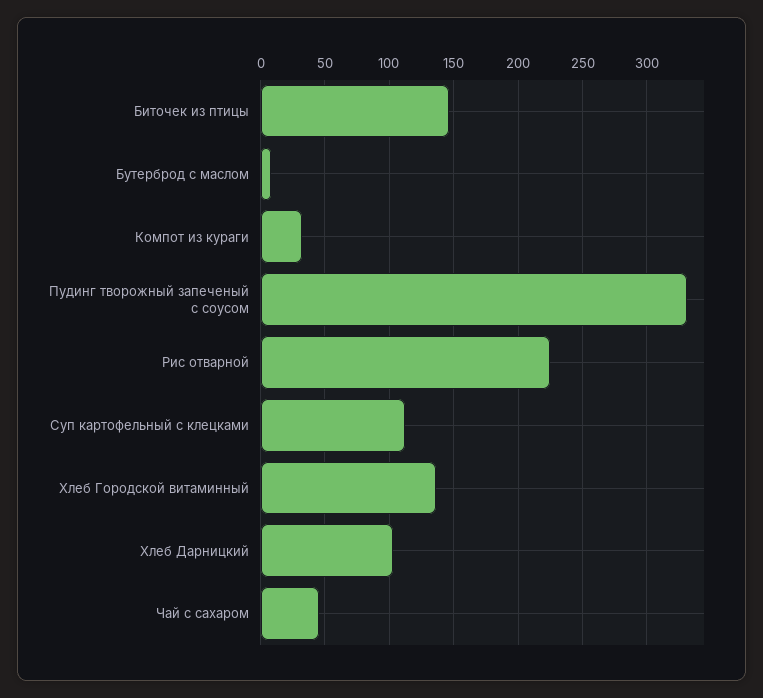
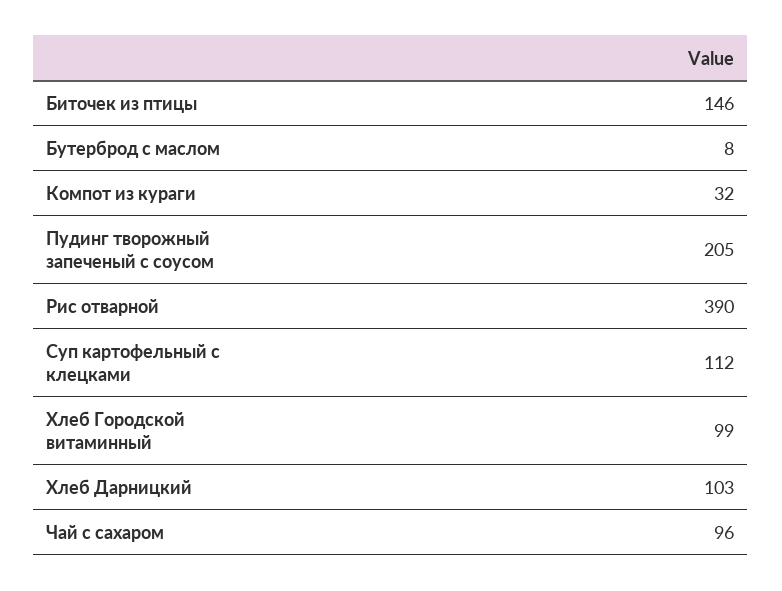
Пудинг творожный запеченый с соусом: 330 -> 205
Рис отварной: 225 -> 390
Хлеб Городской витаминный: 135 -> 99
Чай с сахаром: 45 -> 96

